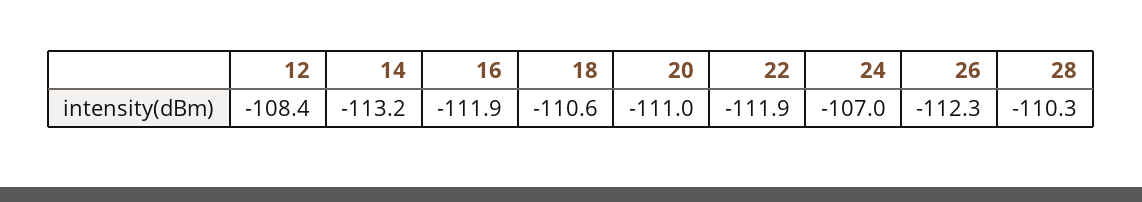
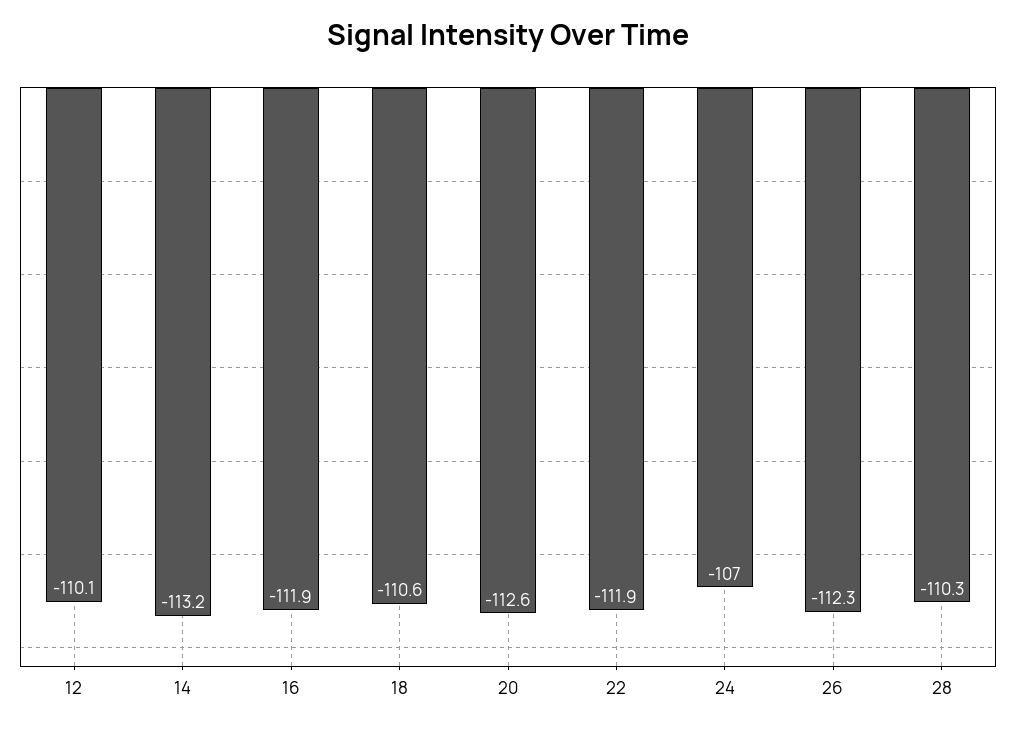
12: -108.4 -> -110.1
20: -111 -> -112.6

